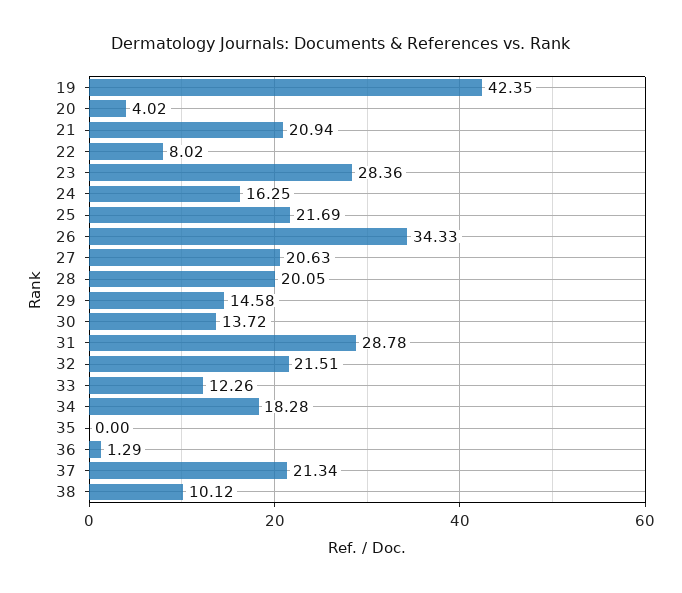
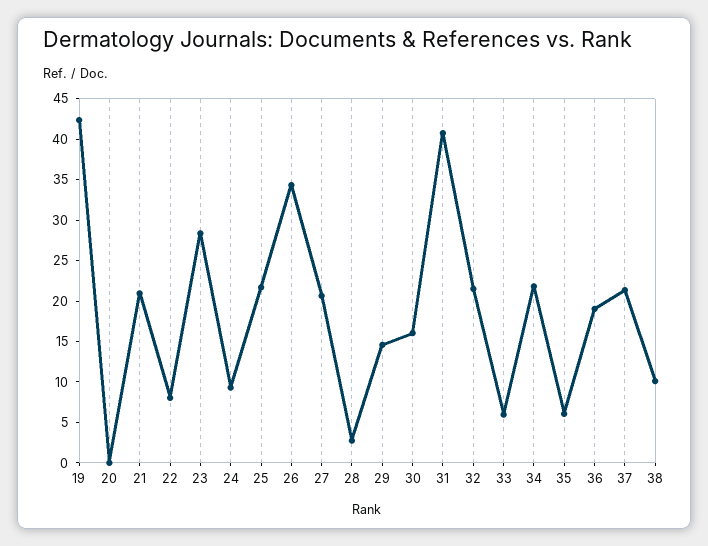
20: 4.02 -> 0
24: 16.25 -> 9
28: 20.05 -> 3
30: 13.72 -> 16
31: 28.78 -> 41
33: 12.26 -> 6
34: 18.28 -> 22
35: 0 -> 6
36: 1.29 -> 19

